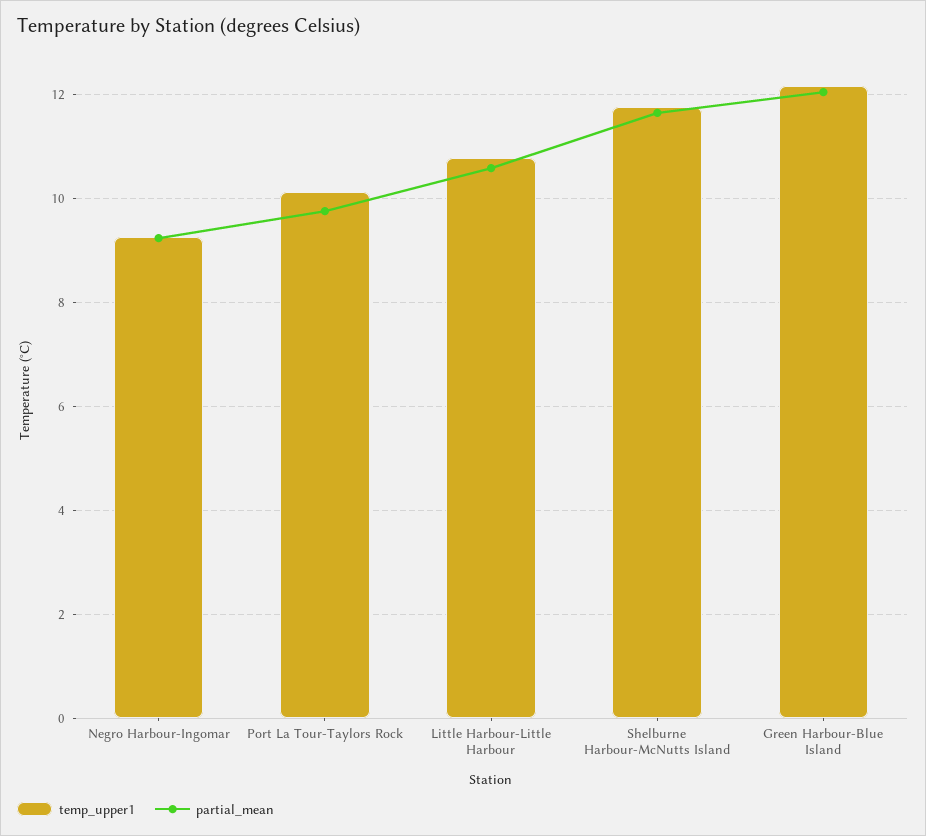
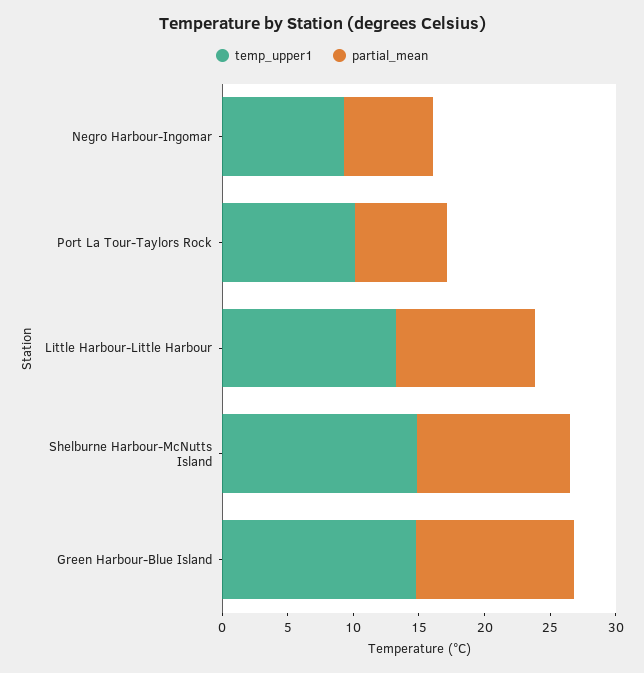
partial_mean, Negro Harbour-Ingomar: 9.2 -> 7
partial_mean, Port La Tour-Taylors Rock: 9.8 -> 7
temp_upper1, Little Harbour-Little Harbour: 10.8 -> 13
temp_upper1, Shelburne Harbour-McNutts Island: 11.8 -> 15
temp_upper1, Green Harbour-Blue Island: 12.2 -> 15

